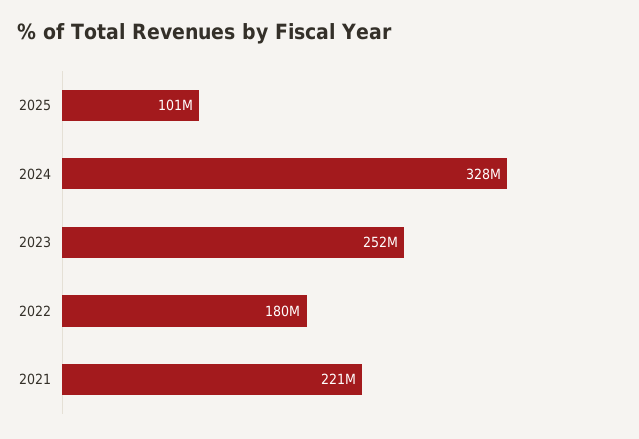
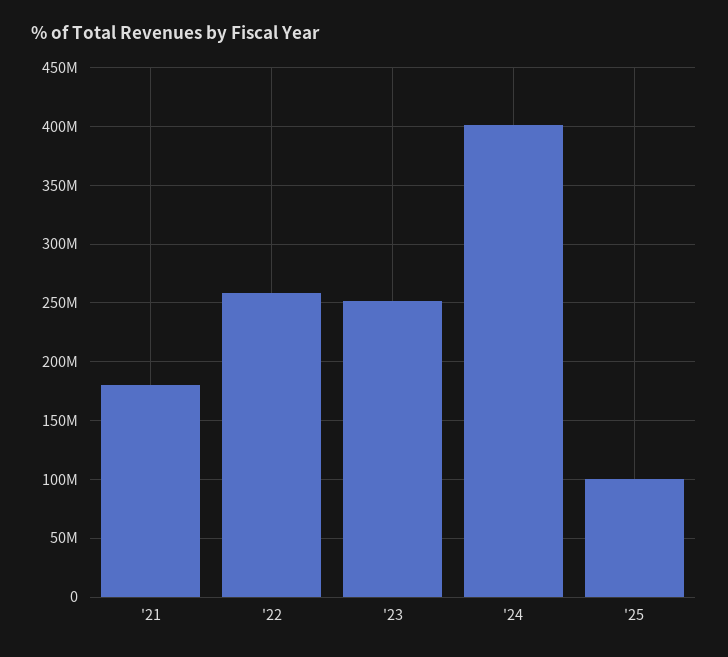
2024: 328000000 -> 400000000
2022: 180000000 -> 260000000
2021: 221000000 -> 180000000

